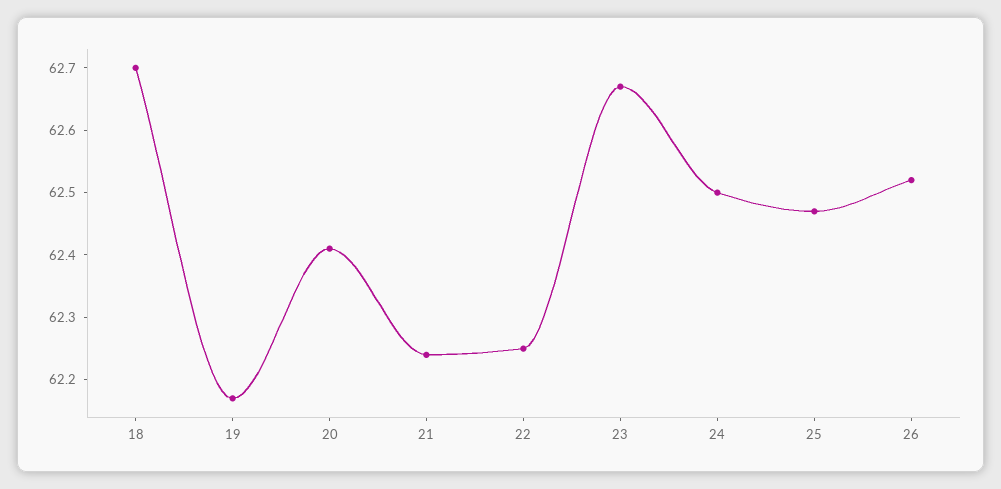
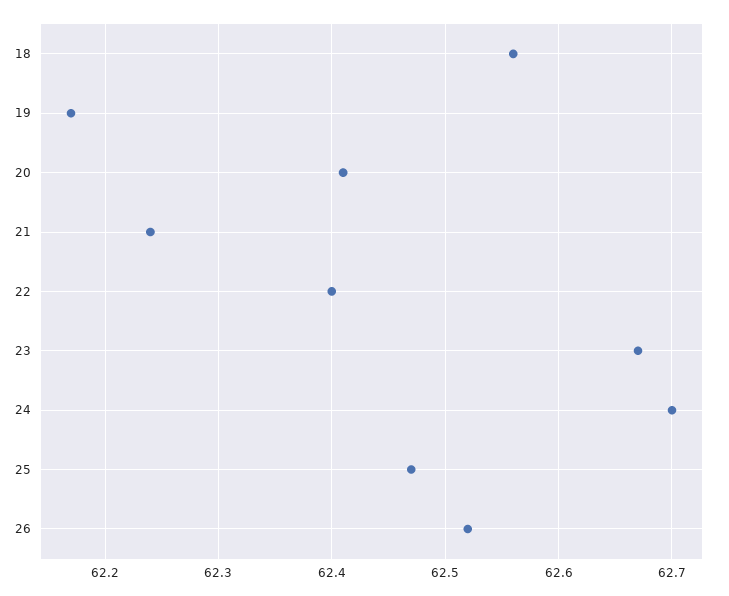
18: 62.7 -> 62.56
22: 62.25 -> 62.4
24: 62.5 -> 62.7

